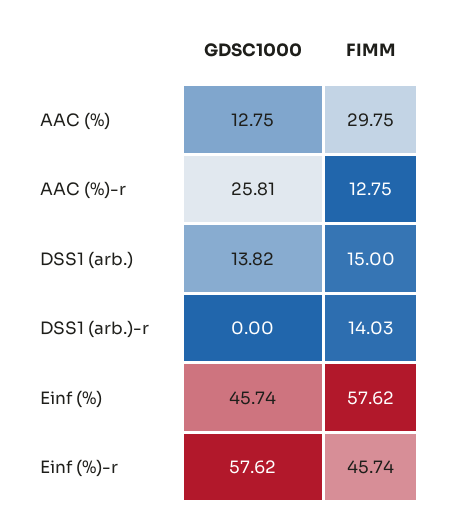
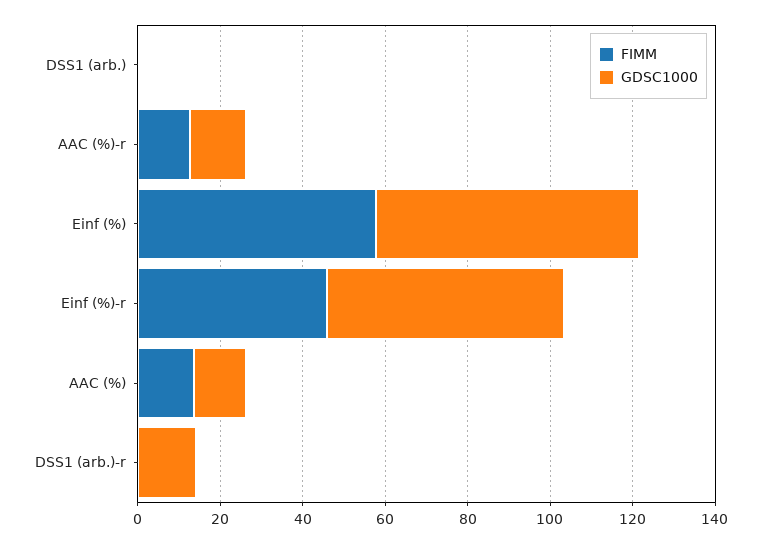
FIMM, AAC (%): 29.75 -> 15
GDSC1000, AAC (%)-r: 25.81 -> 15
GDSC1000, DSS1 (arb.): 13.82 -> 0
FIMM, DSS1 (arb.): 15 -> 0
GDSC1000, DSS1 (arb.)-r: 0 -> 15
FIMM, DSS1 (arb.)-r: 14.03 -> 0
GDSC1000, Einf (%): 45.74 -> 65

